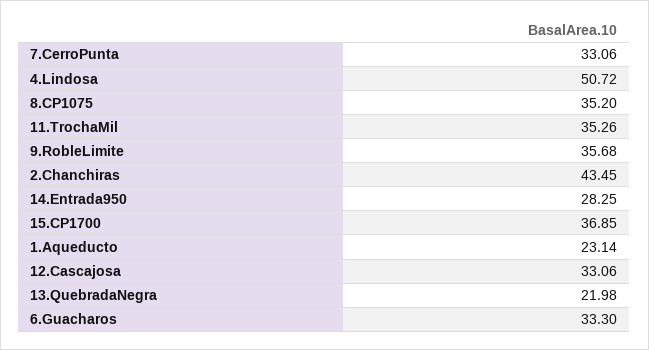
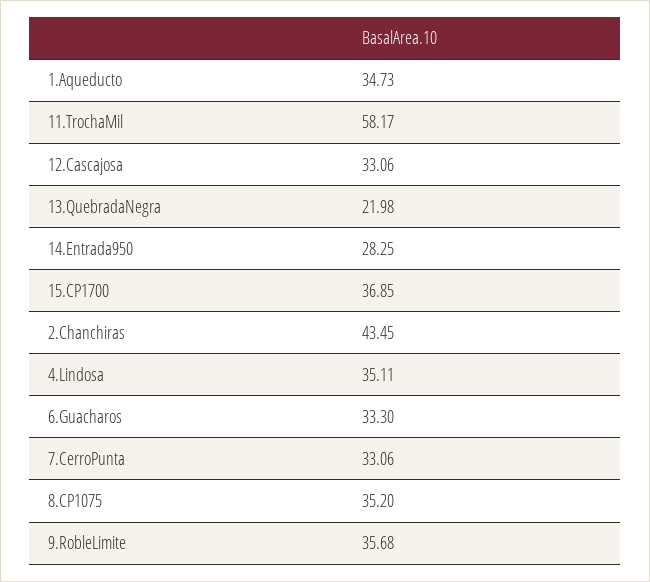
4.Lindosa: 50.72 -> 35.11
11.TrochaMil: 35.26 -> 58.17
1.Aqueducto: 23.14 -> 34.73

